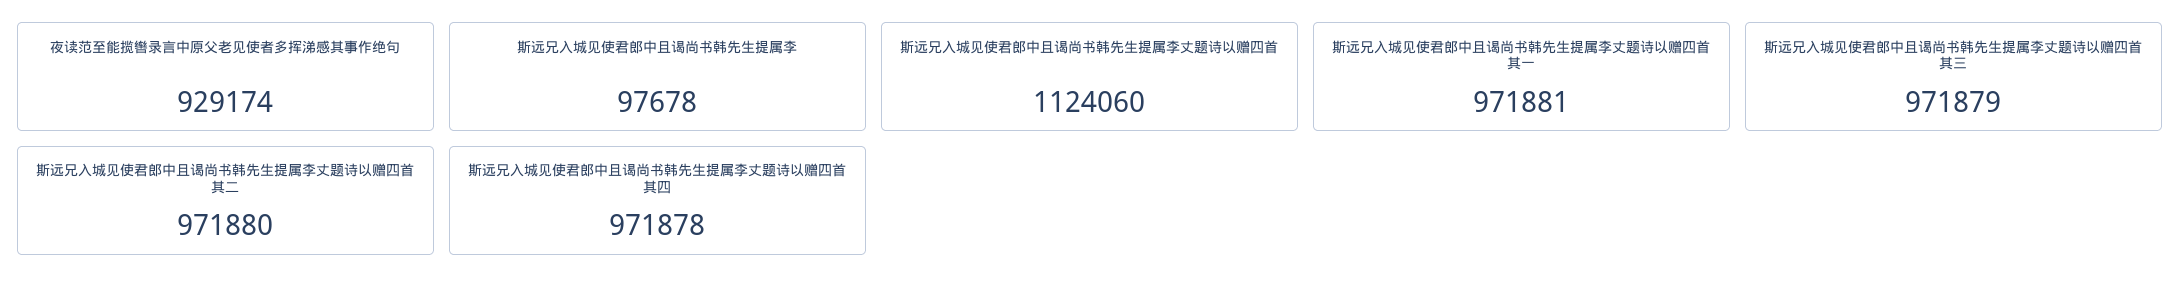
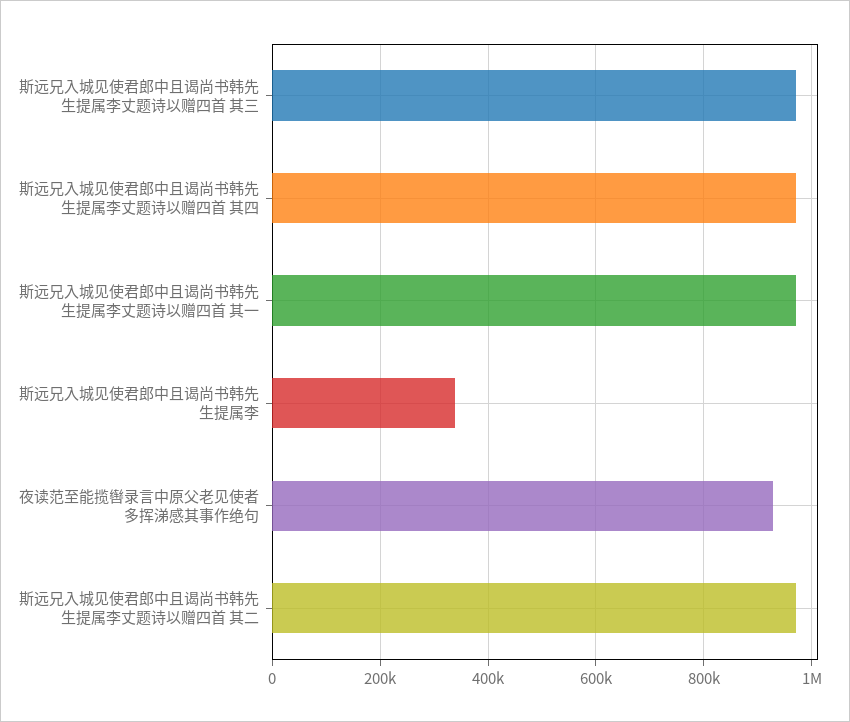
斯远兄入城见使君郎中且谒尚书韩先生提属李: 97678 -> 340000
斯远兄入城见使君郎中且谒尚书韩先生提属李丈题诗以赠四首: 1124060 -> none

